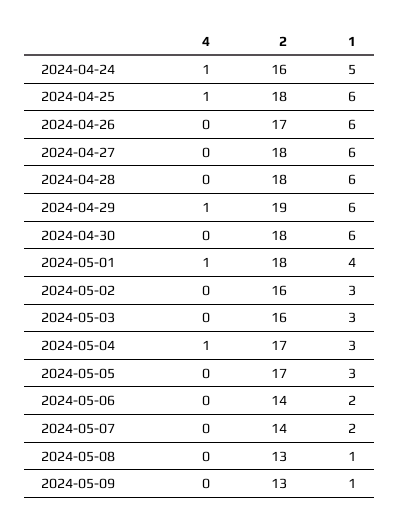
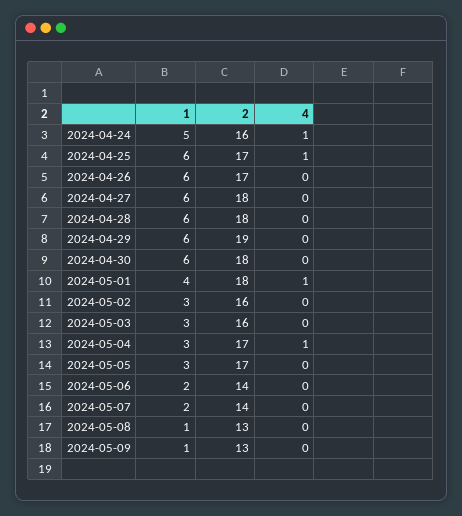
2, 2024-04-25: 18 -> 17
4, 2024-04-29: 1 -> 0

